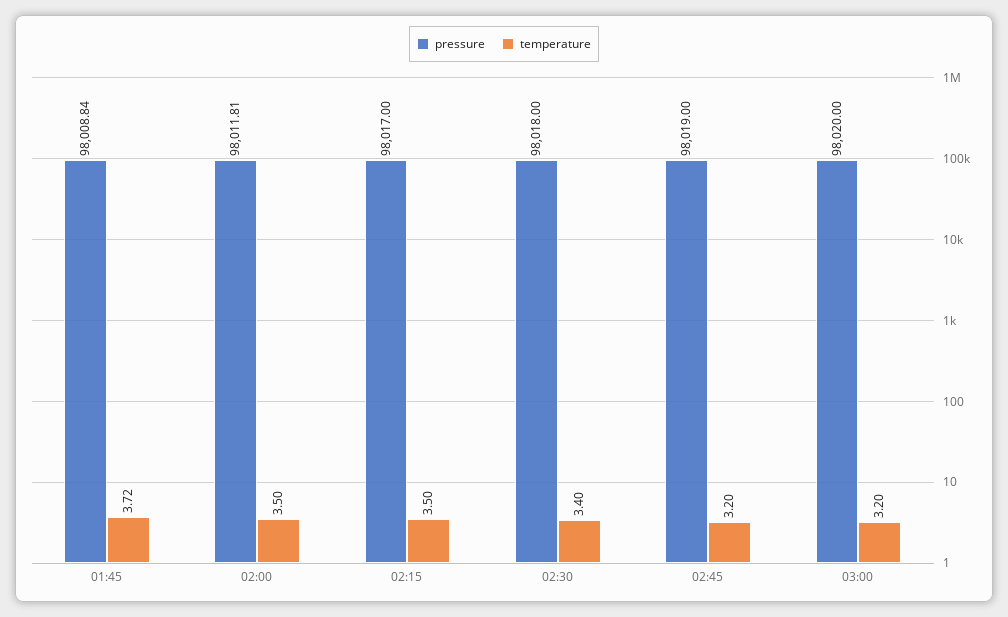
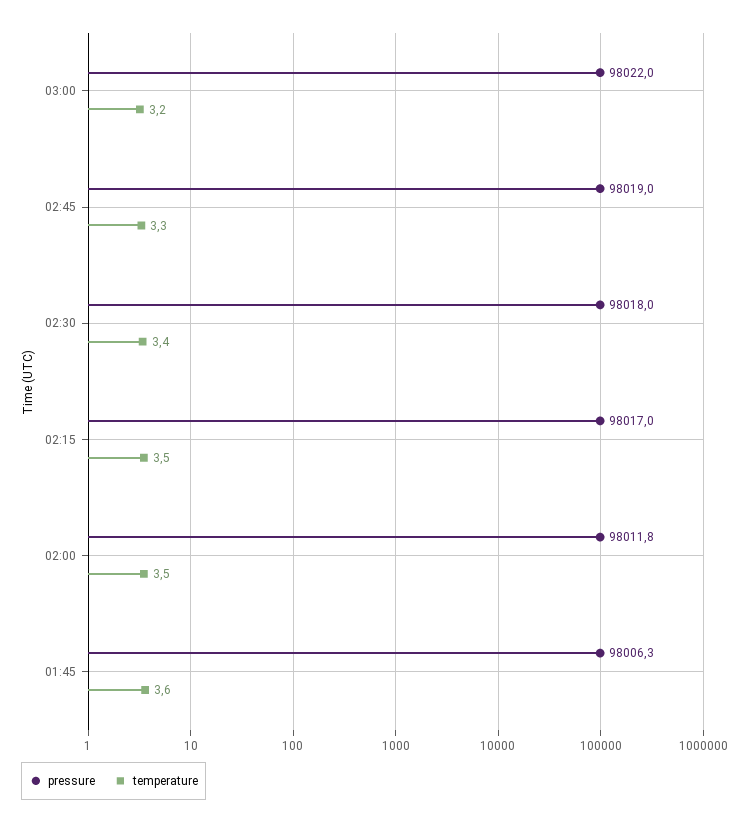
pressure, 01:45: 98008.84 -> 98006.3
temperature, 01:45: 3.72 -> 3.6
temperature, 02:45: 3.2 -> 3.3
pressure, 03:00: 98020 -> 98022

